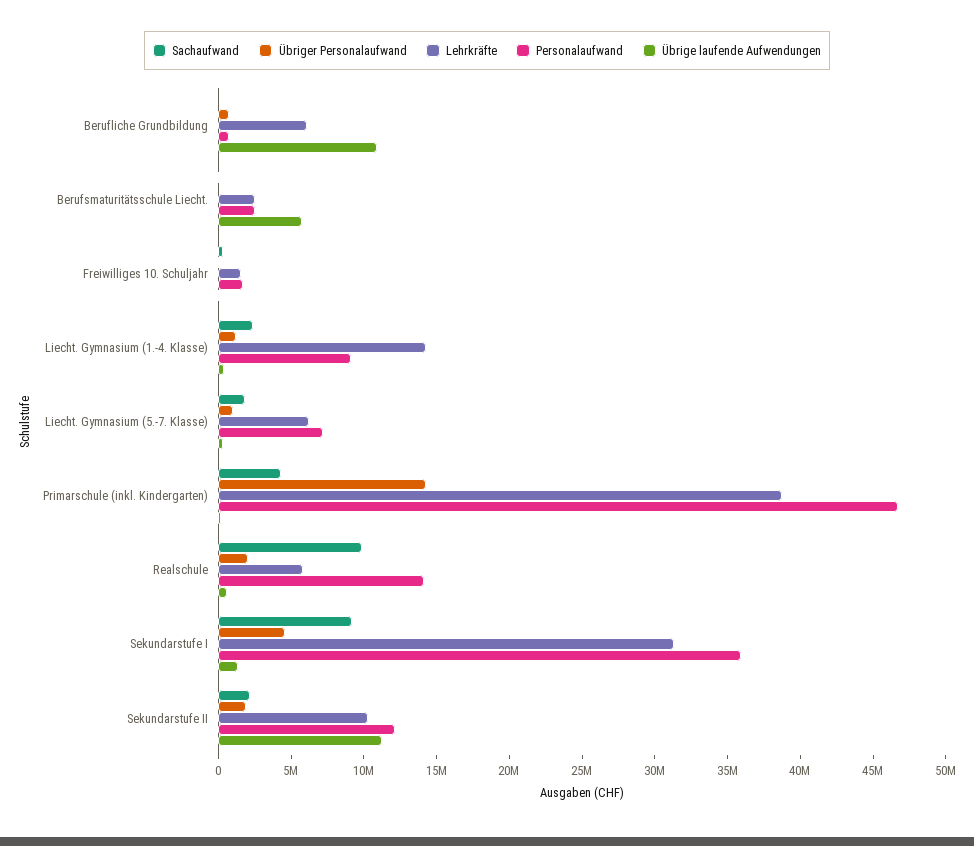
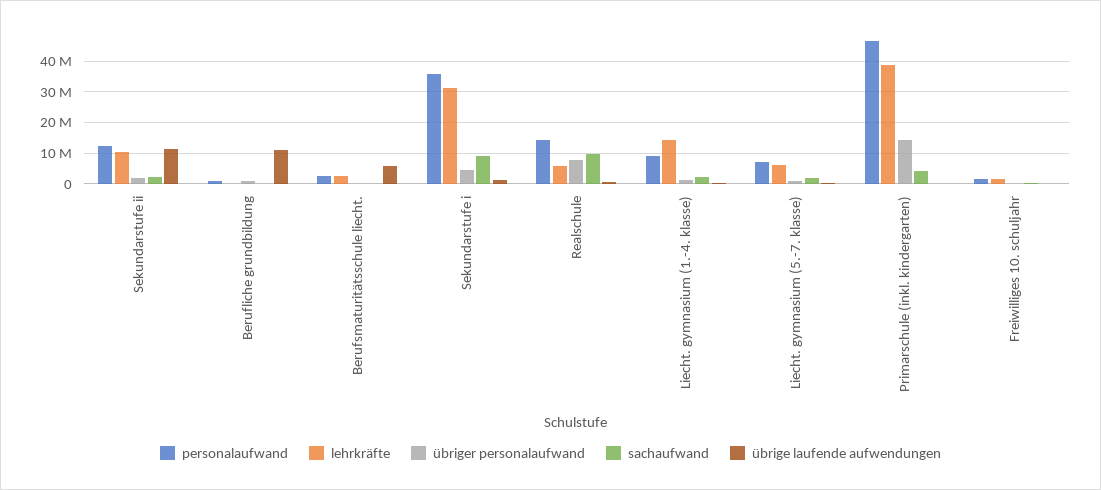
Lehrkräfte, Berufliche Grundbildung: 6000000 -> 0
Übriger Personalaufwand, Realschule: 2000000 -> 8000000

